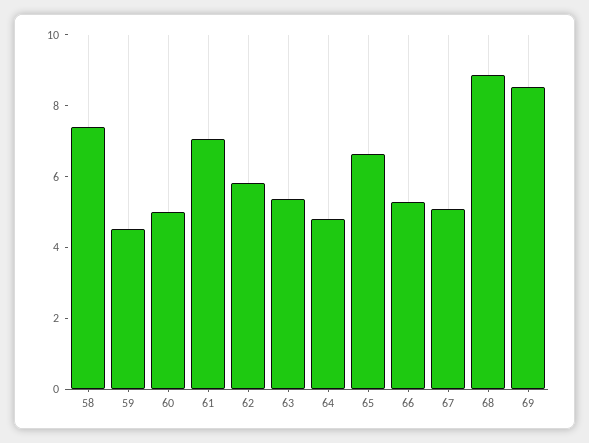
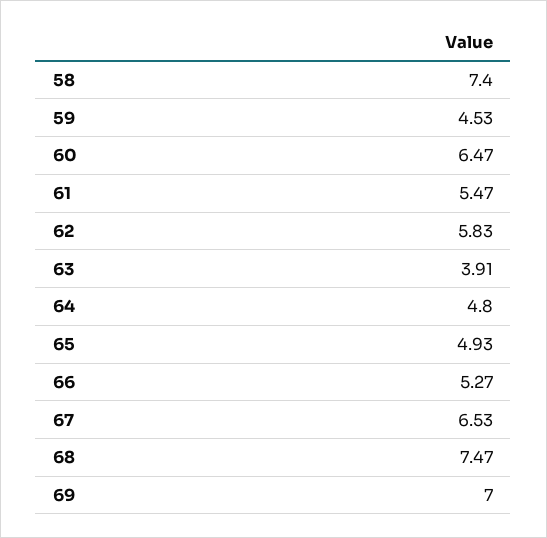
60: 5 -> 6.47
61: 7 -> 5.47
63: 5.5 -> 3.91
65: 6.5 -> 4.93
67: 5 -> 6.53
68: 9 -> 7.47
69: 8.5 -> 7

